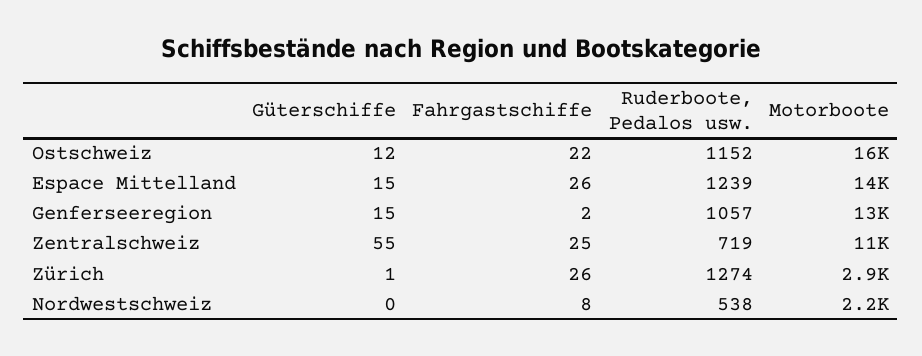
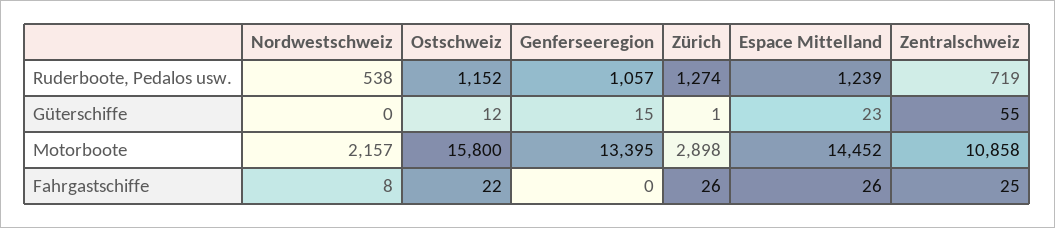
Güterschiffe, Espace Mittelland: 15 -> 23
Fahrgastschiffe, Genferseeregion: 2 -> 0

